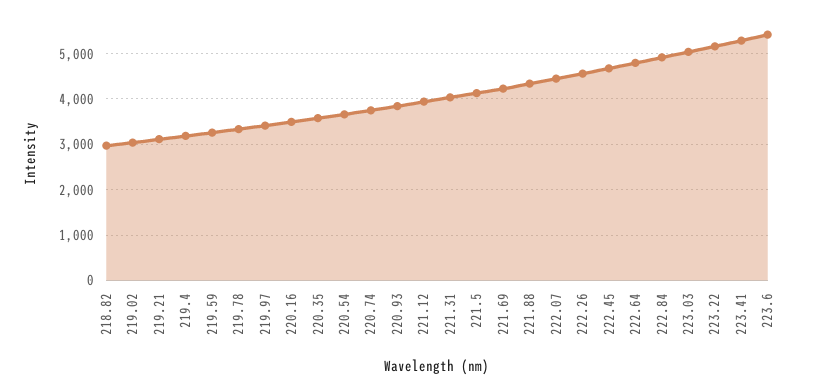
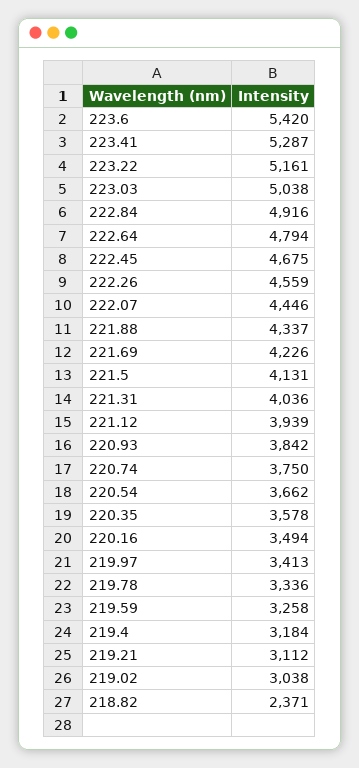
218.82: 3000 -> 2371

